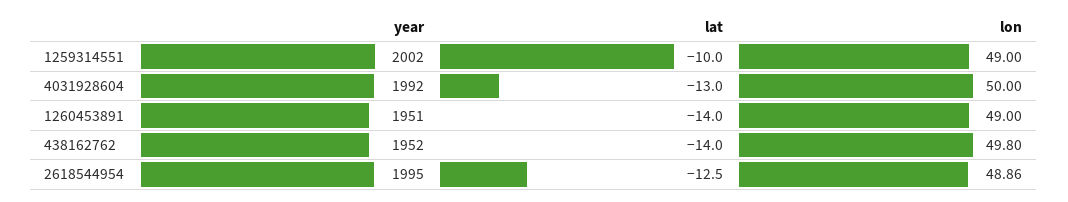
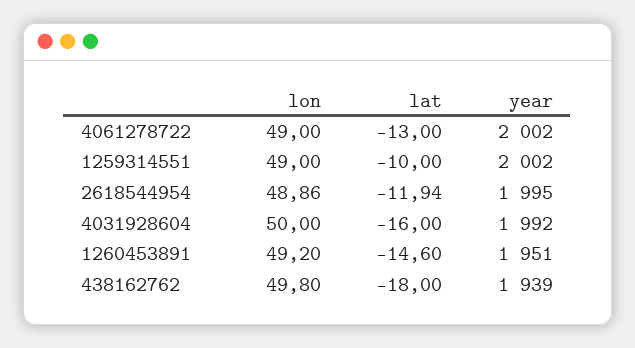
lat, 4031928604: -13 -> -16
lat, 1260453891: -14 -> -14.6
lon, 1260453891: 49 -> 49.2
year, 438162762: 1952 -> 1939
lat, 438162762: -14 -> -18
lat, 2618544954: -12.5 -> -11.94
lon, 4061278722: none -> 49
lat, 4061278722: none -> -13
year, 4061278722: none -> 2002

